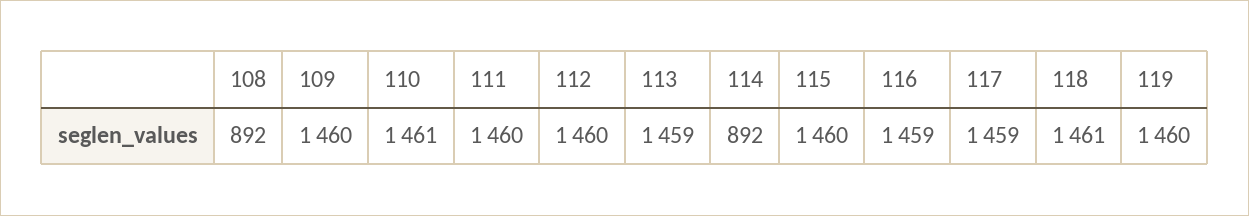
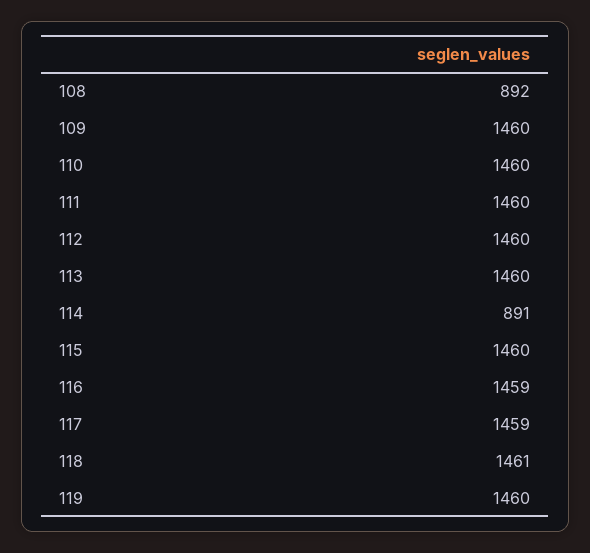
110: 1461 -> 1460
113: 1459 -> 1460
114: 892 -> 891

